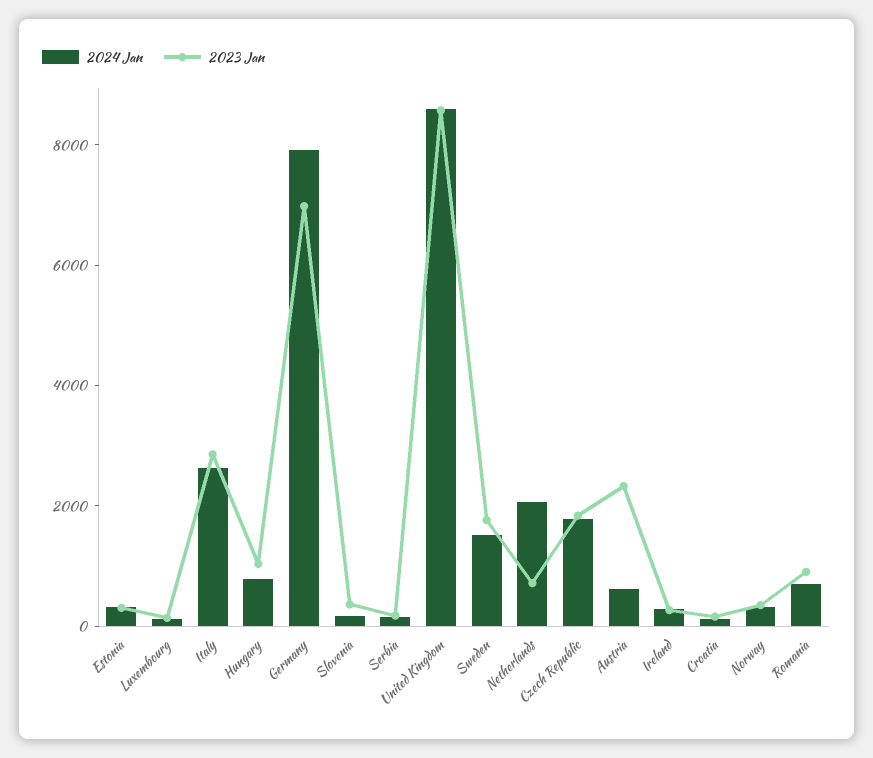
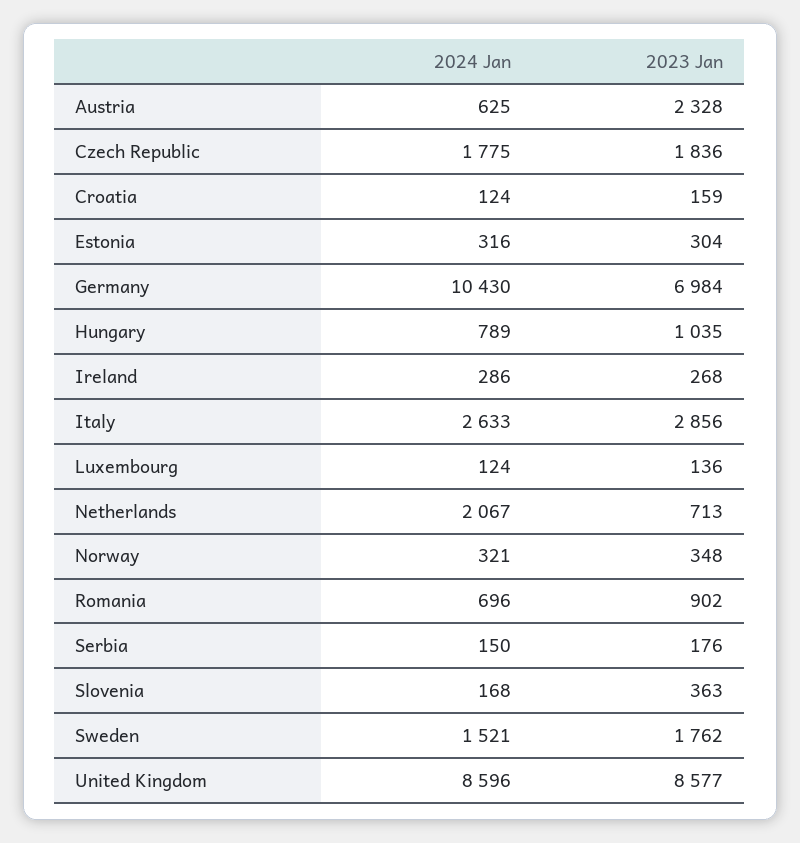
2024 Jan, Germany: 8000 -> 10430

